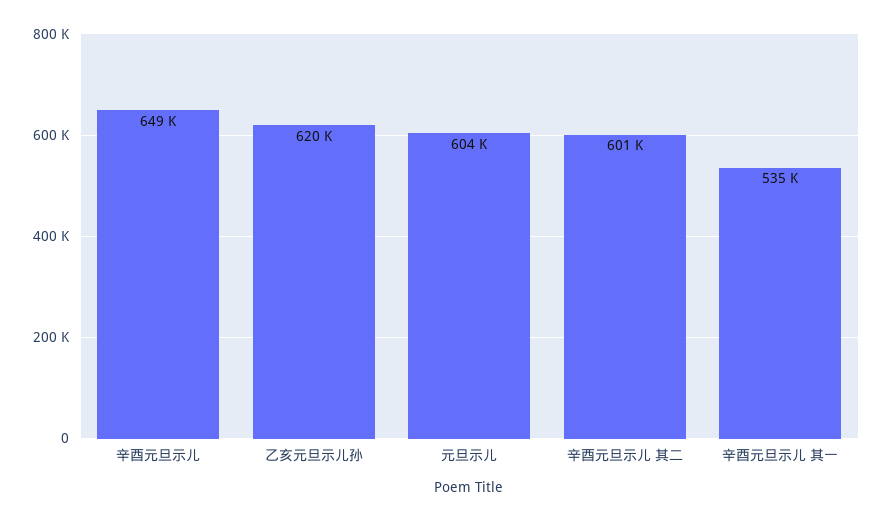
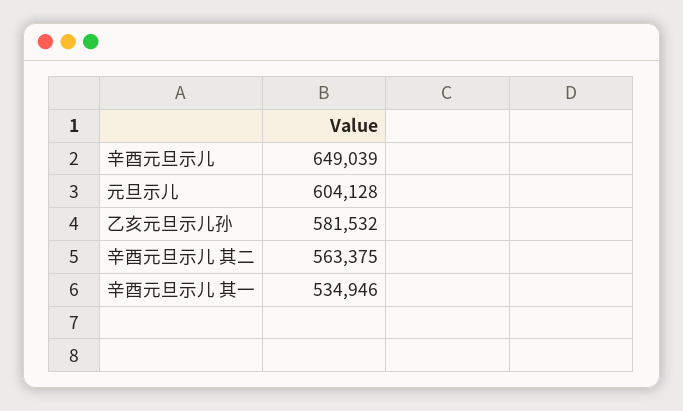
乙亥元旦示儿孙: 620000 -> 581532
辛酉元旦示儿 其二: 601000 -> 563375

